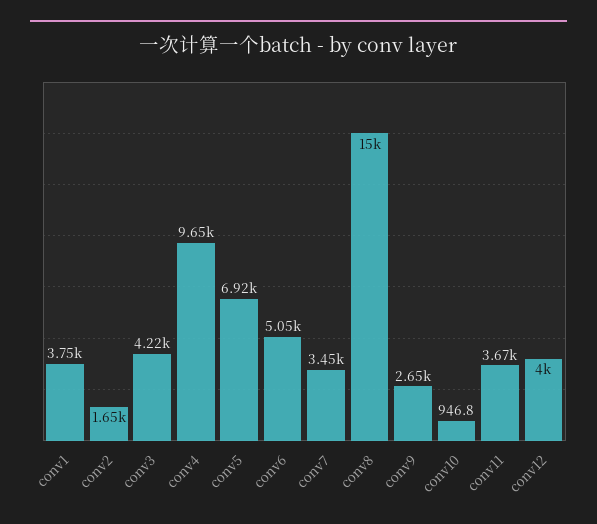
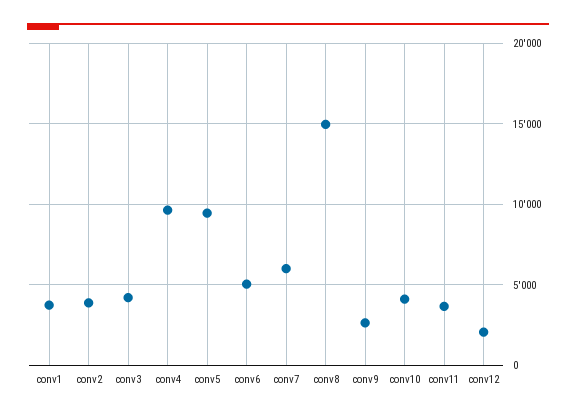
conv2: 1650 -> 4000
conv5: 6920 -> 9500
conv7: 3450 -> 6000
conv10: 946.8 -> 4000
conv12: 4000 -> 2000

